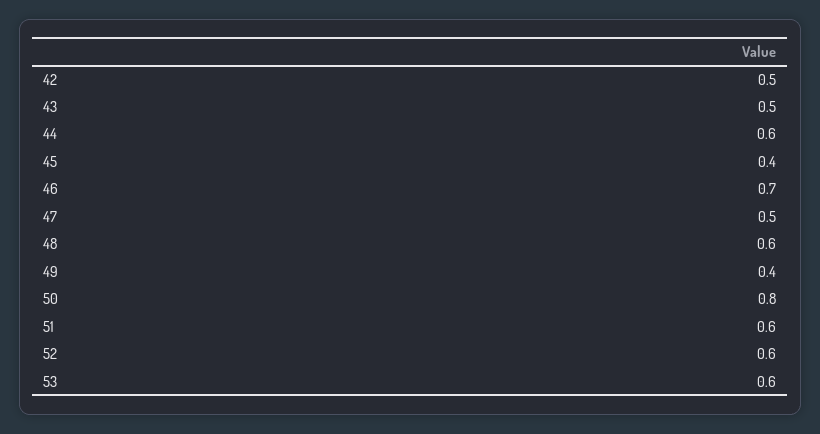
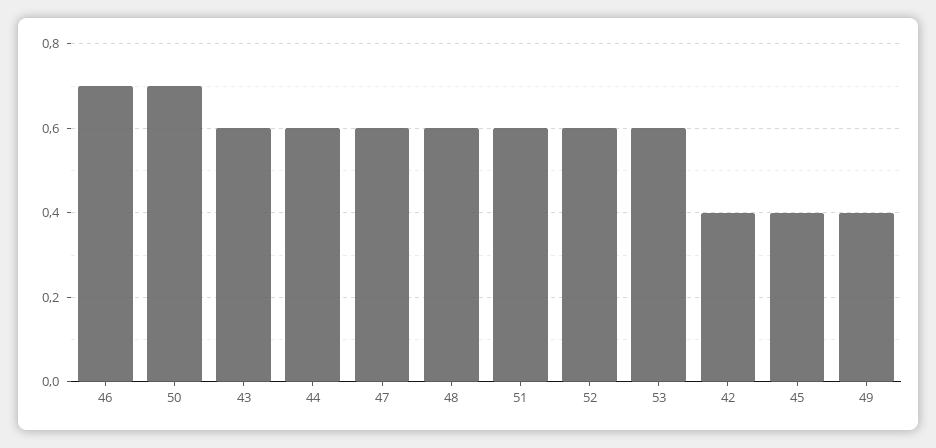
42: 0.5 -> 0.4
43: 0.5 -> 0.6
47: 0.5 -> 0.6
50: 0.8 -> 0.7

